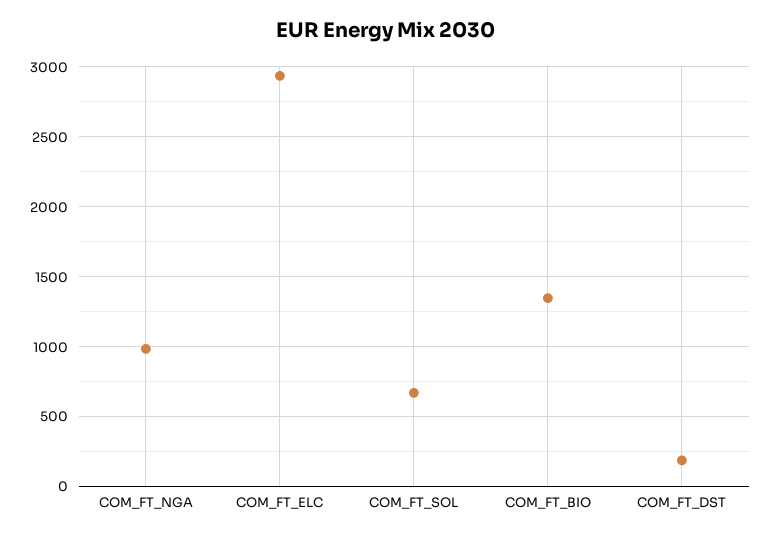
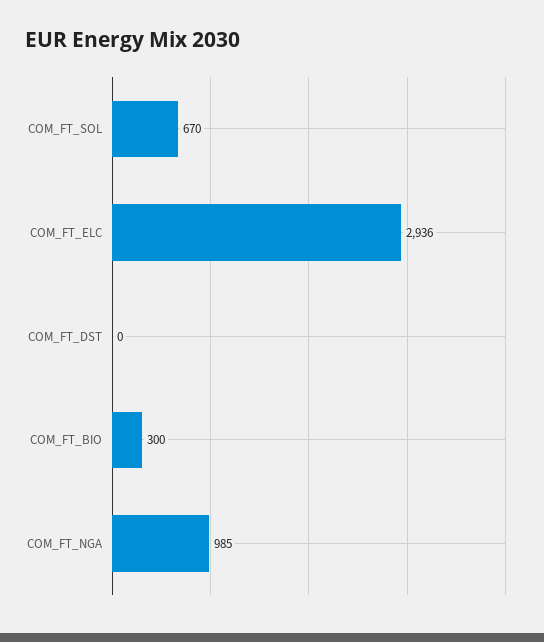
COM_FT_BIO: 1350 -> 300
COM_FT_DST: 200 -> 0

